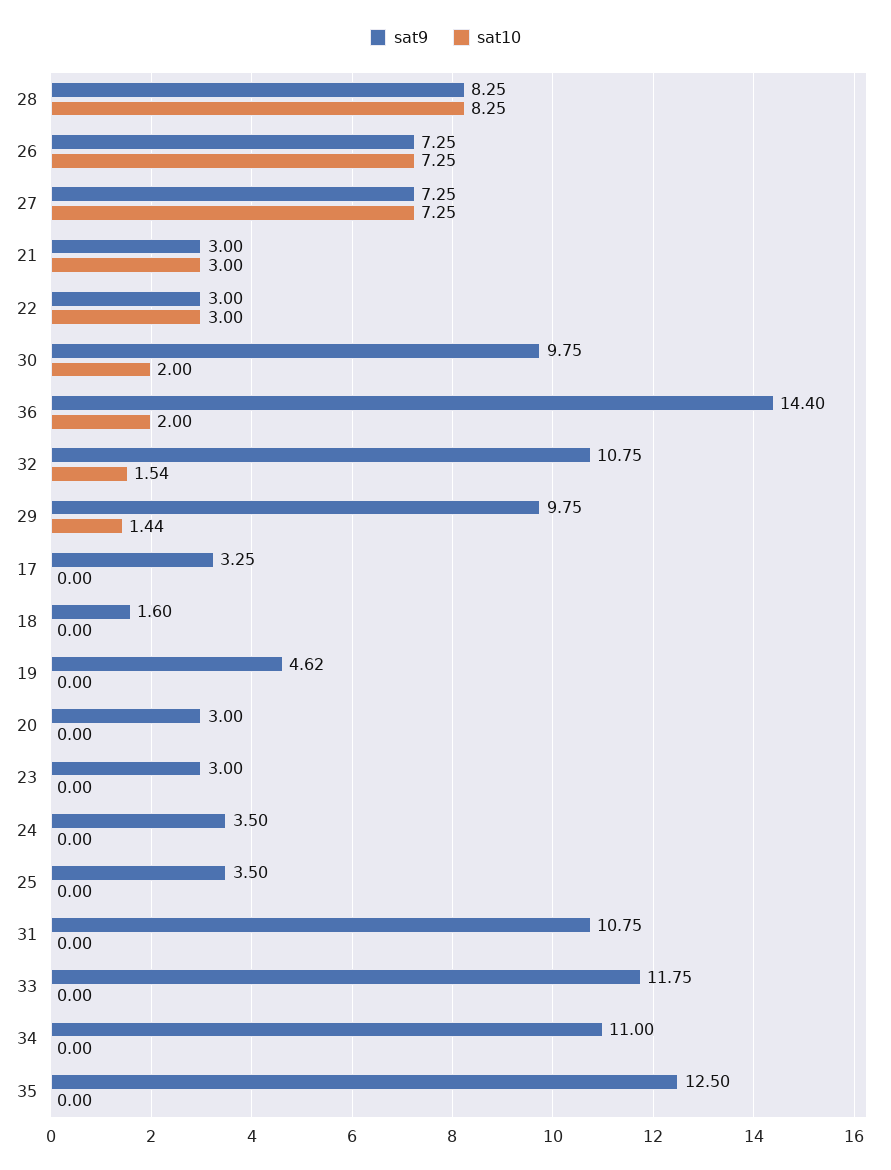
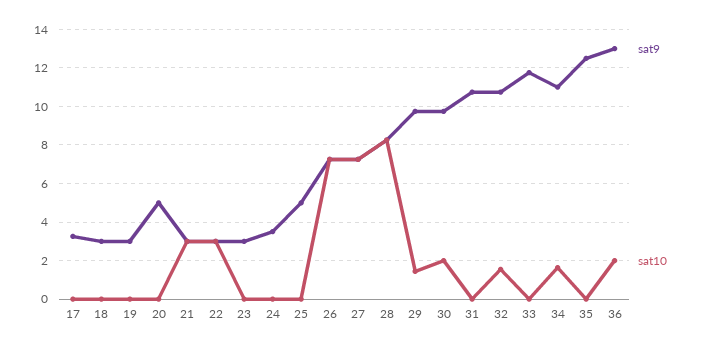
sat9, 36: 14.4 -> 13
sat9, 18: 1.6 -> 3
sat9, 19: 4.62 -> 3
sat9, 20: 3 -> 5
sat9, 25: 3.5 -> 5
sat10, 34: 0 -> 1.5

